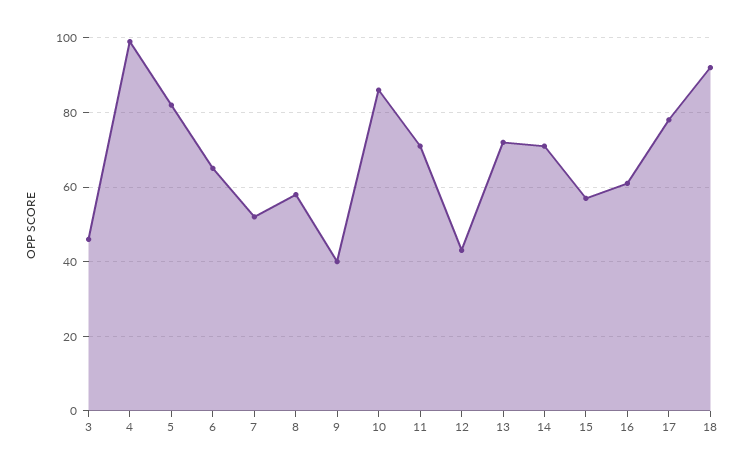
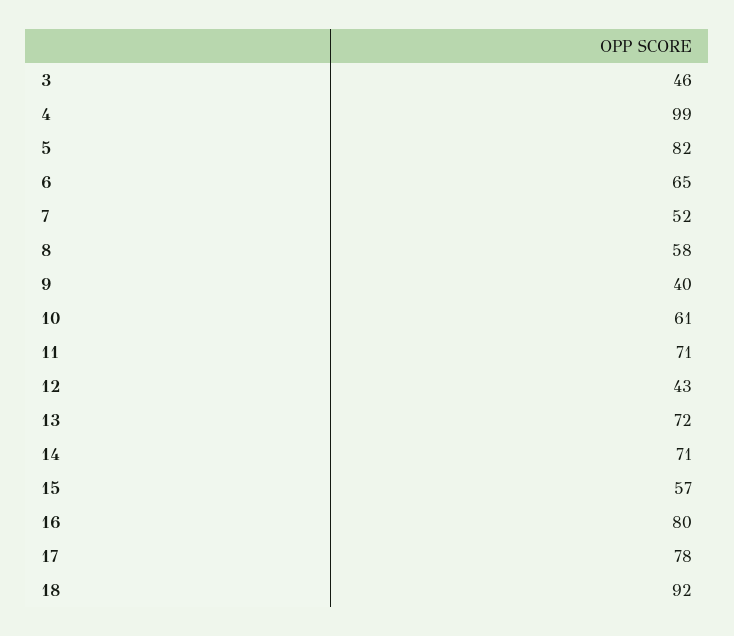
10: 85 -> 61
16: 60 -> 80

